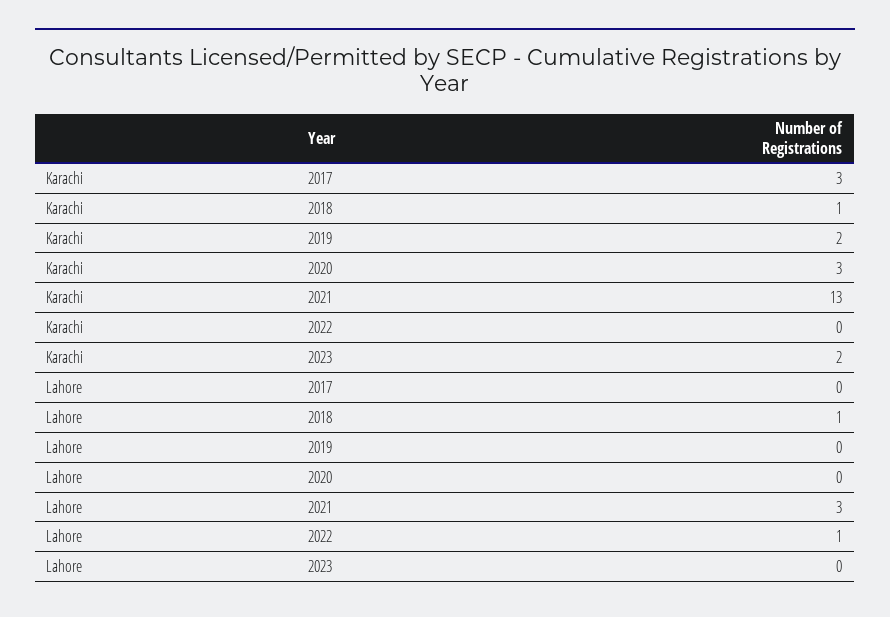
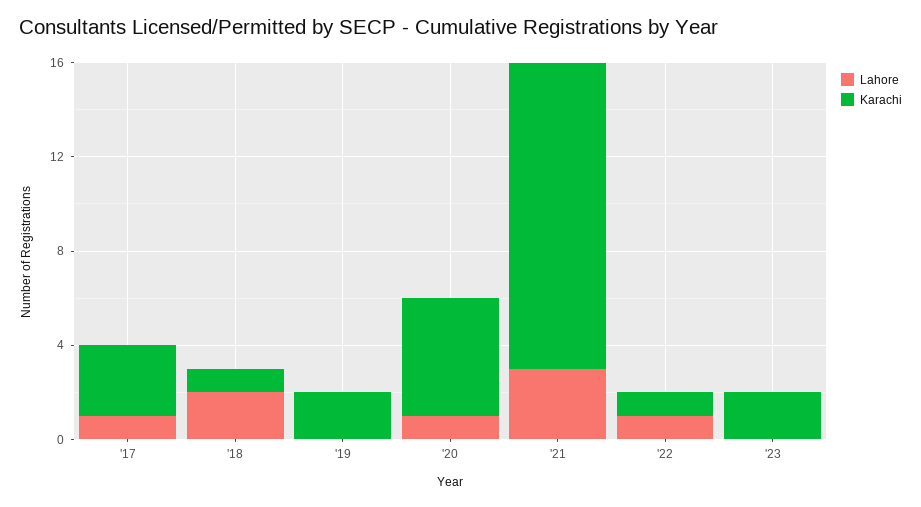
Karachi, 2020: 3 -> 5
Karachi, 2022: 0 -> 1
Lahore, 2017: 0 -> 1
Lahore, 2018: 1 -> 2
Lahore, 2020: 0 -> 1

